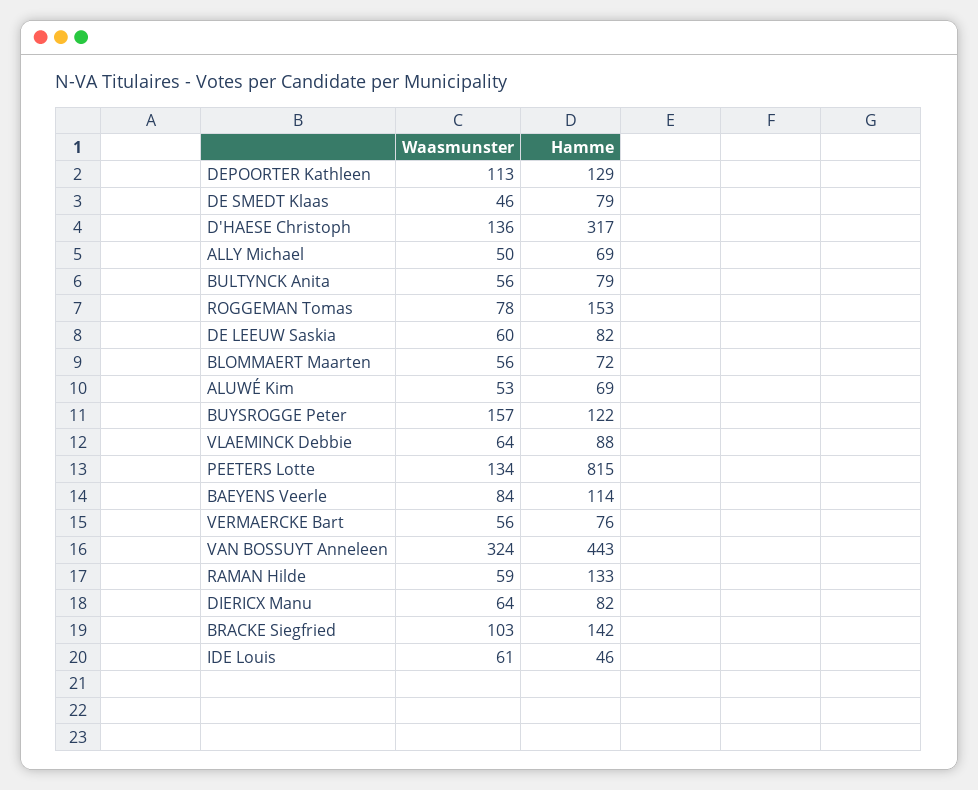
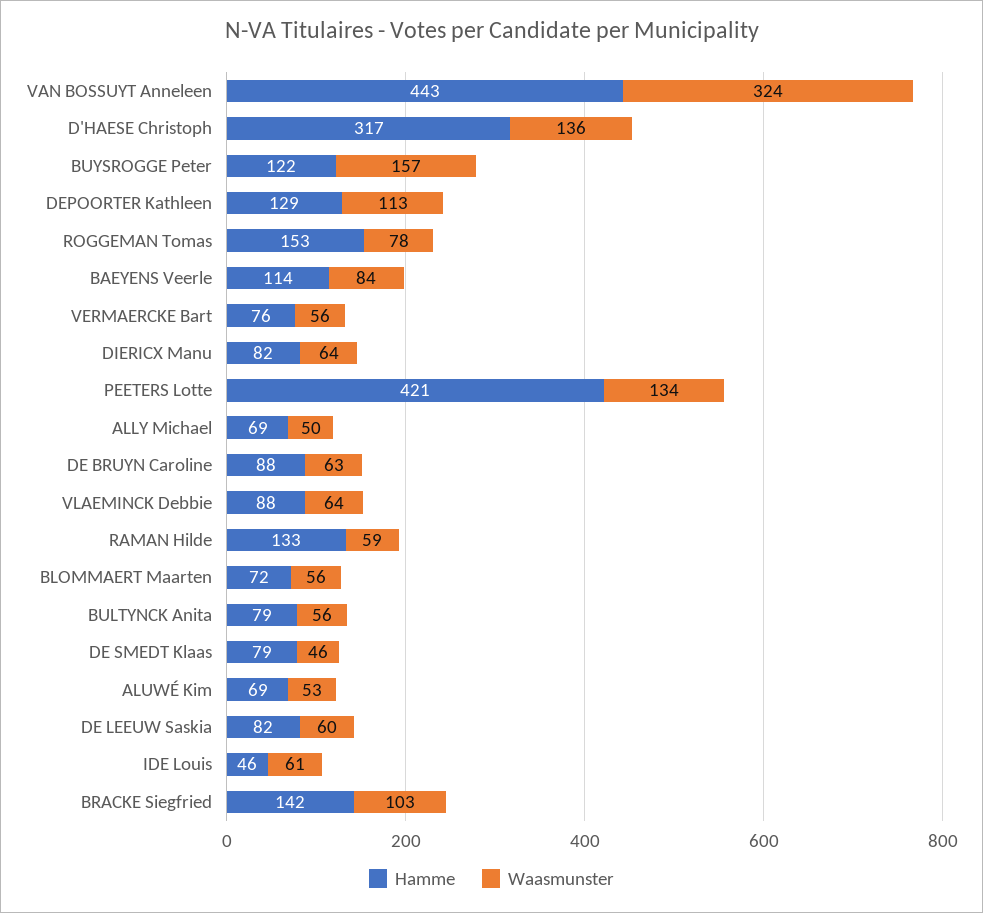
Hamme, PEETERS Lotte: 815 -> 421
Hamme, DE BRUYN Caroline: none -> 88
Waasmunster, DE BRUYN Caroline: none -> 63

